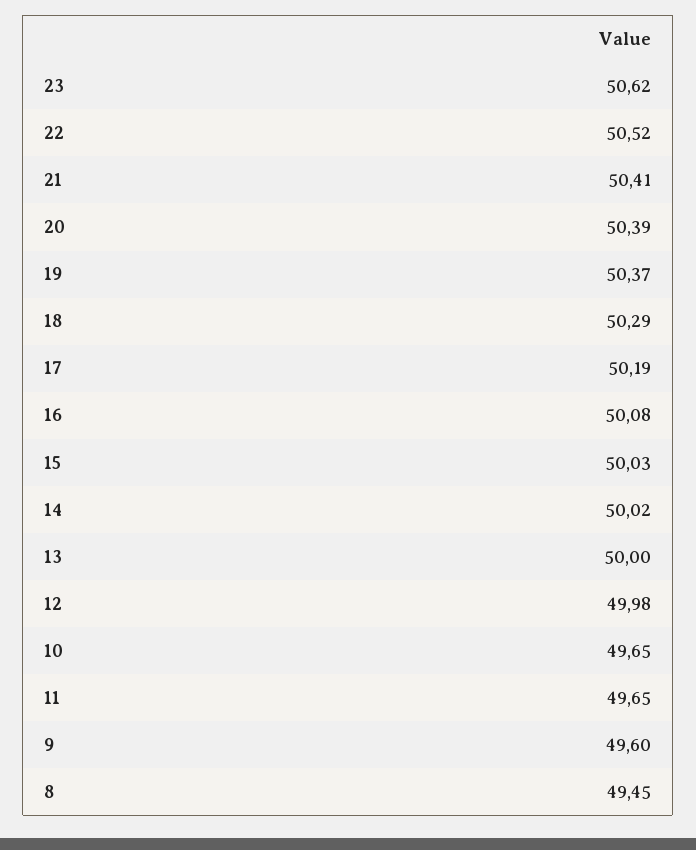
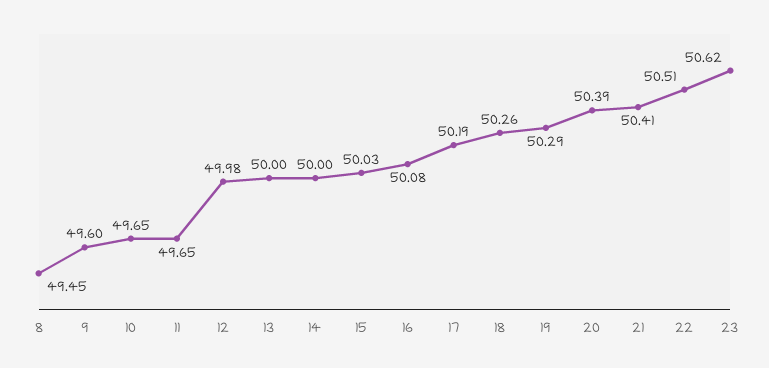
22: 50.52 -> 50.51
19: 50.37 -> 50.29
18: 50.29 -> 50.26
14: 50.02 -> 50

